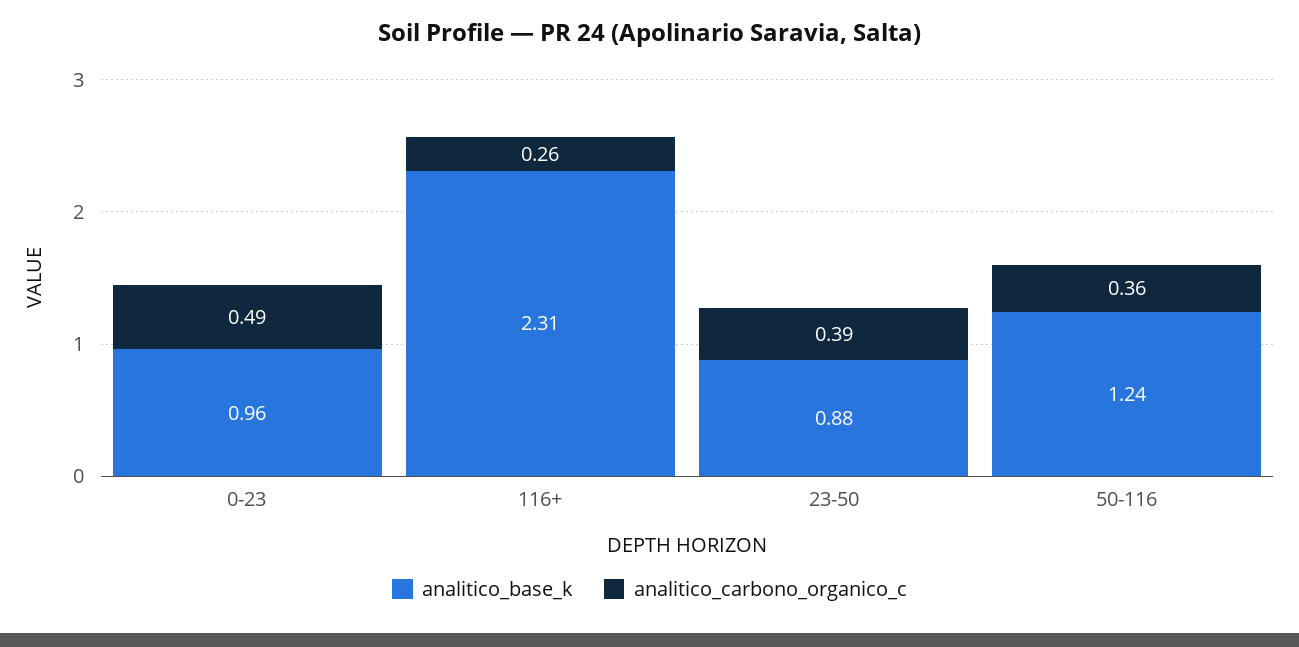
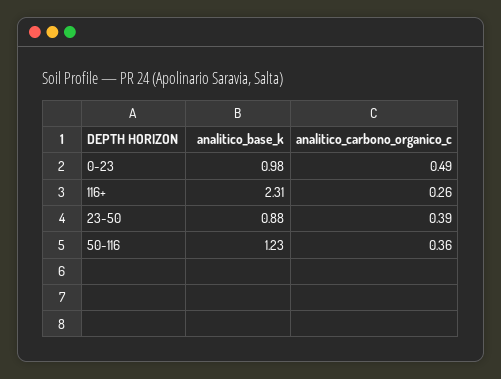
analitico_base_k, 0-23: 0.96 -> 0.98
analitico_base_k, 50-116: 1.24 -> 1.23

